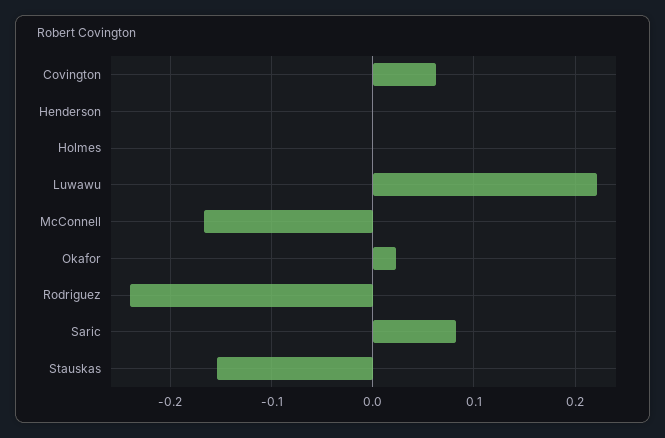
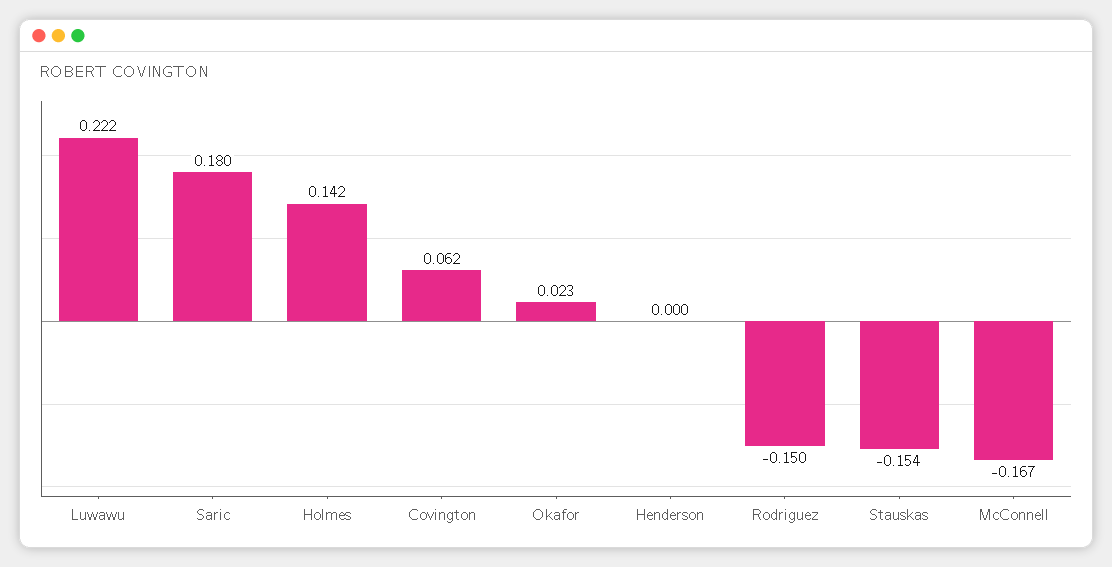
Holmes: 0 -> 0.142
Rodriguez: -0.24 -> -0.15
Saric: 0.08 -> 0.18

